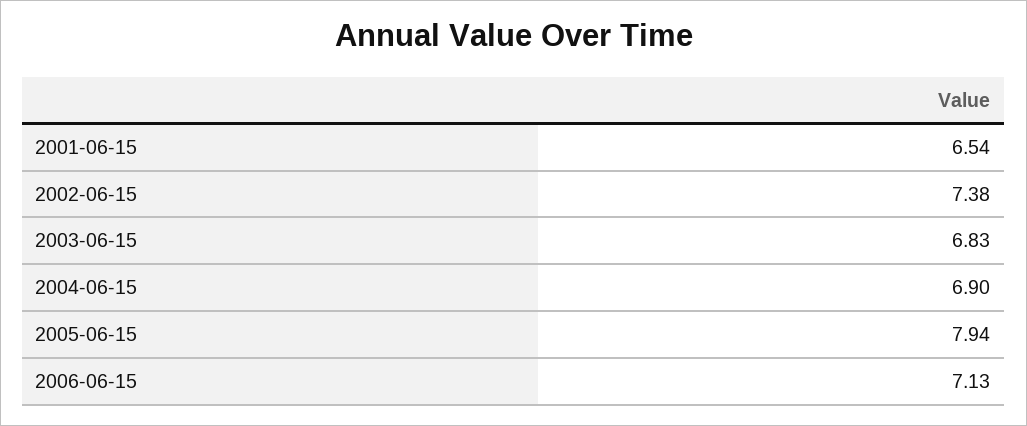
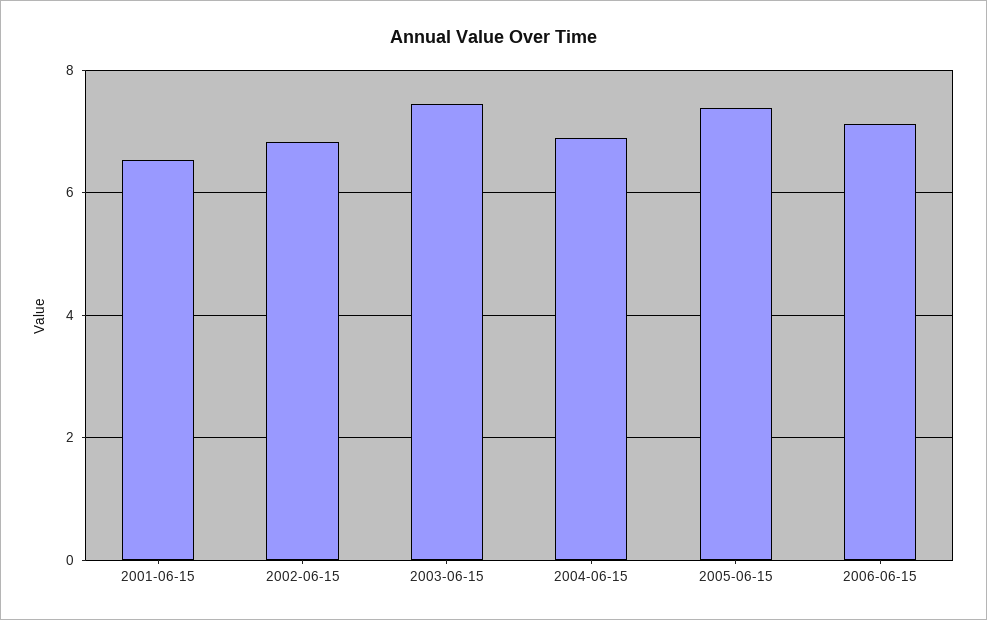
2002-06-15: 7.38 -> 6.8
2003-06-15: 6.83 -> 7.4
2005-06-15: 7.94 -> 7.4

